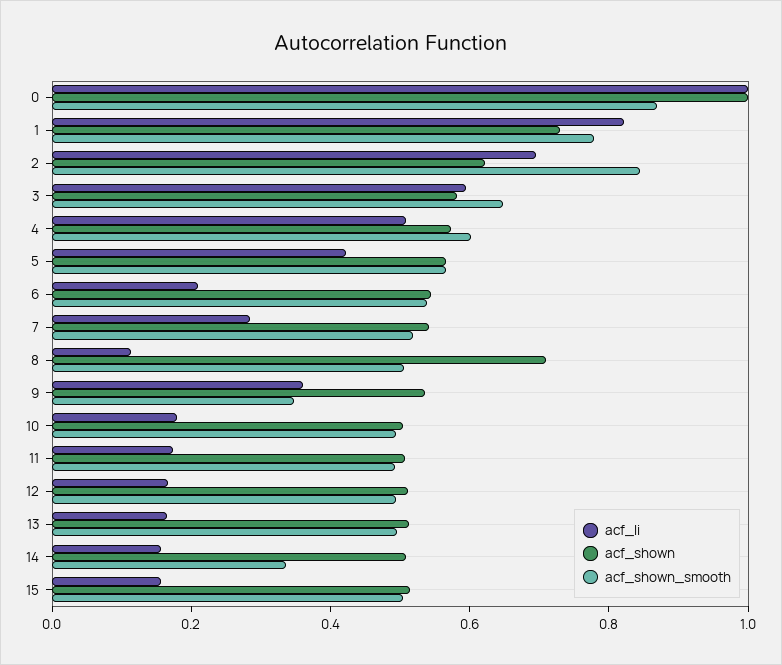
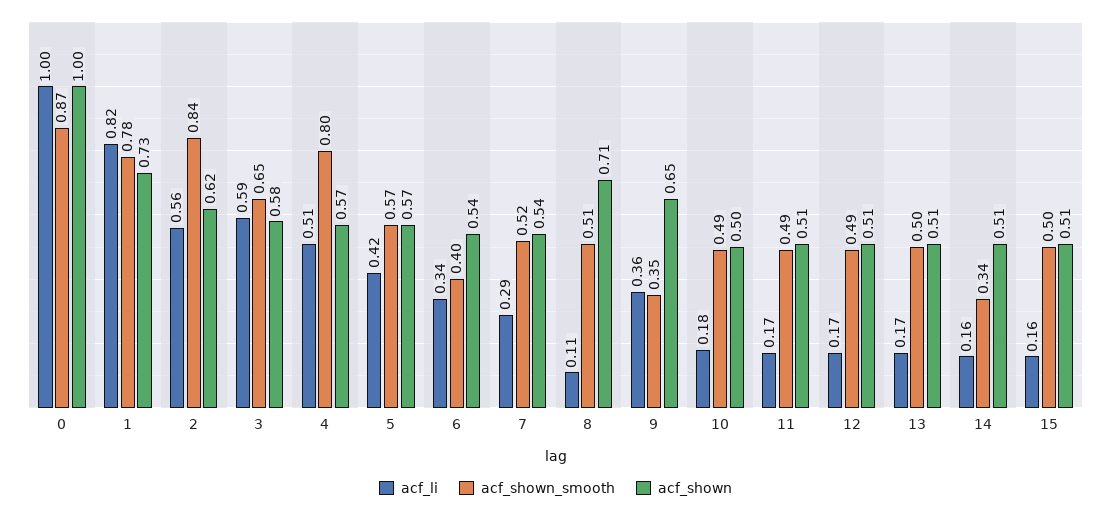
acf_li, 2: 0.7 -> 0.56
acf_shown_smooth, 4: 0.6 -> 0.8
acf_li, 6: 0.2 -> 0.34
acf_shown_smooth, 6: 0.55 -> 0.4
acf_shown, 9: 0.55 -> 0.65

